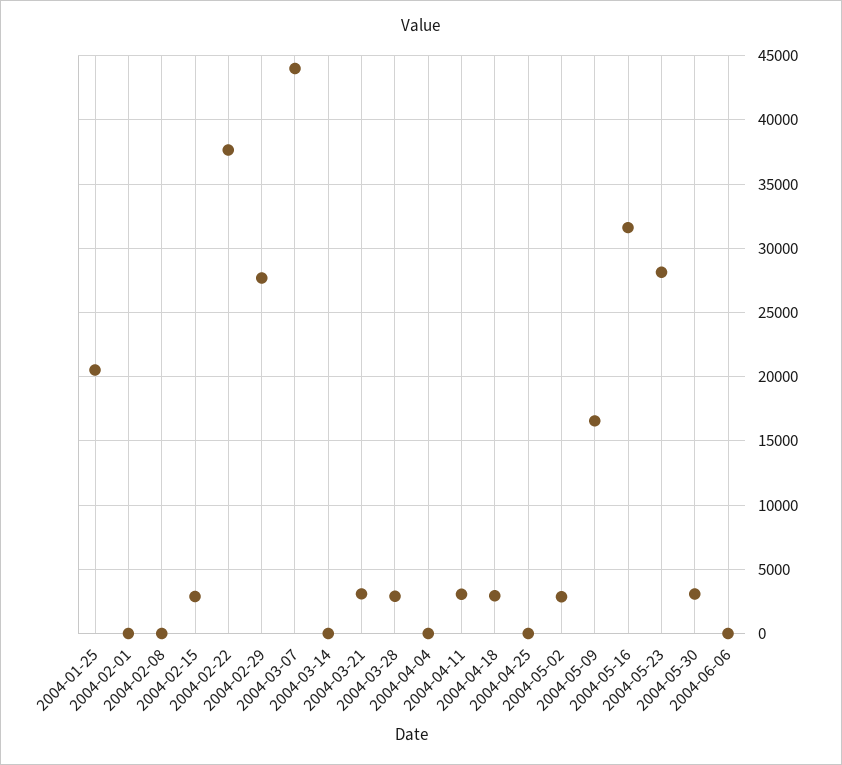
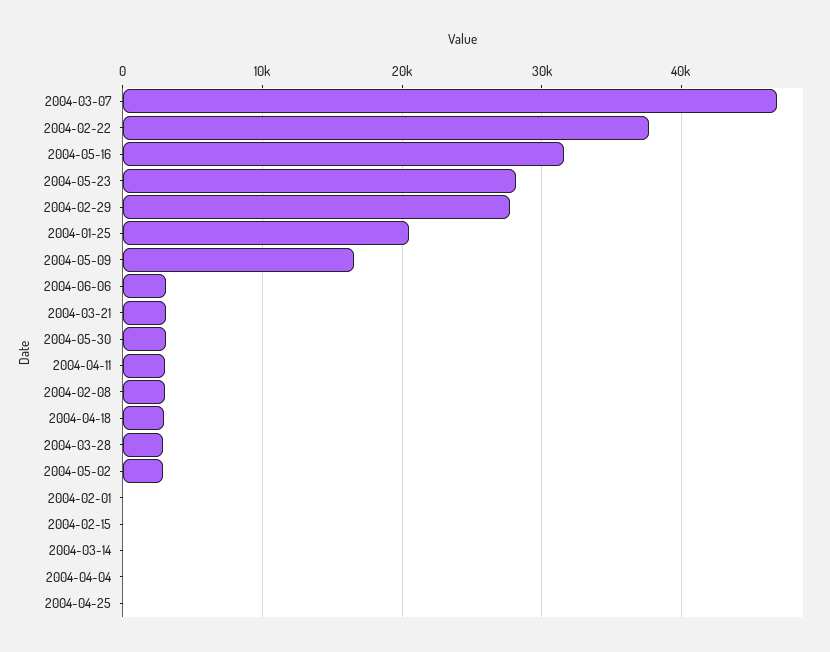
2004-02-08: 0 -> 3000
2004-02-15: 3000 -> 0
2004-03-07: 44000 -> 47000
2004-06-06: 0 -> 3000

